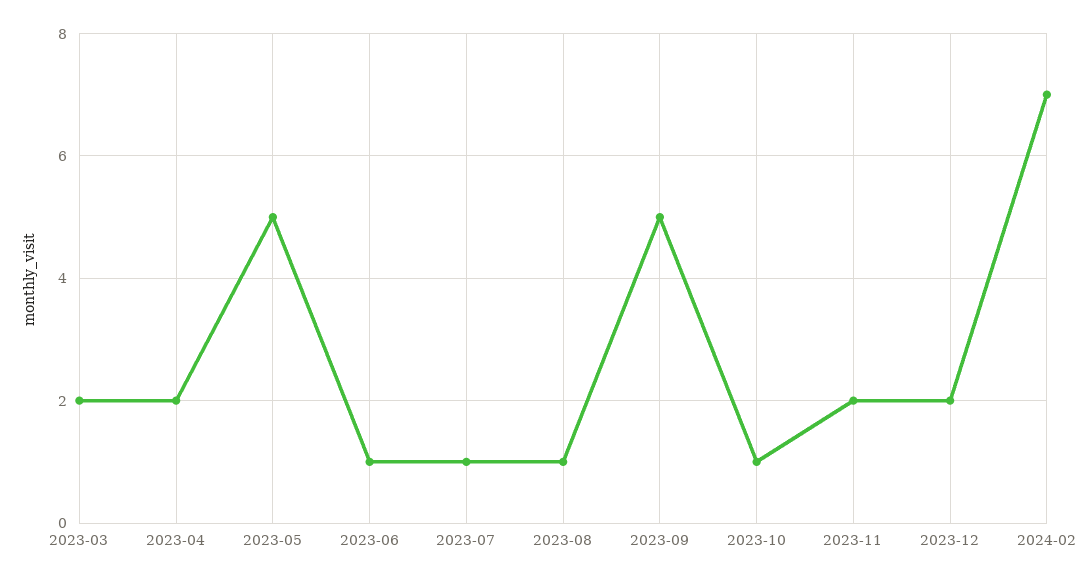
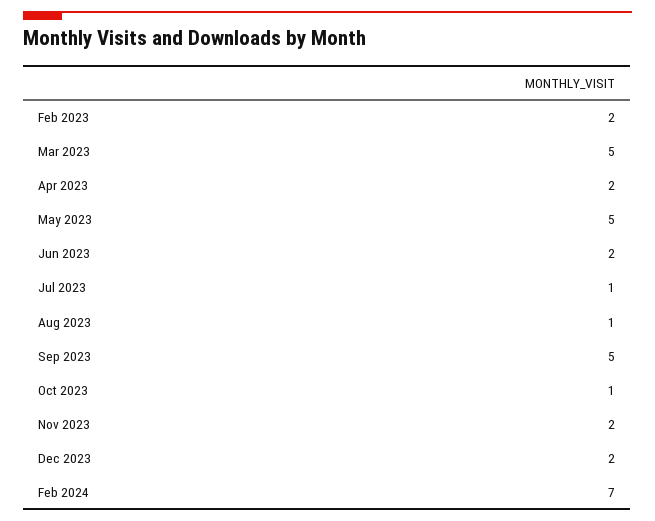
2023-03: 2 -> 5
2023-06: 1 -> 2
Feb 2023: none -> 2

